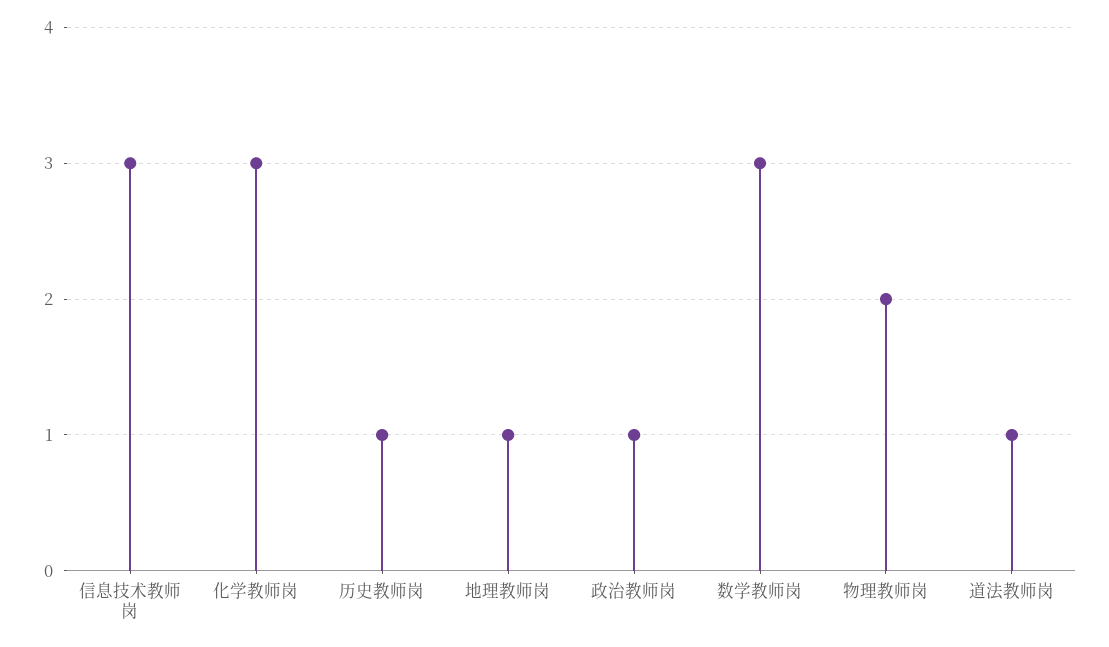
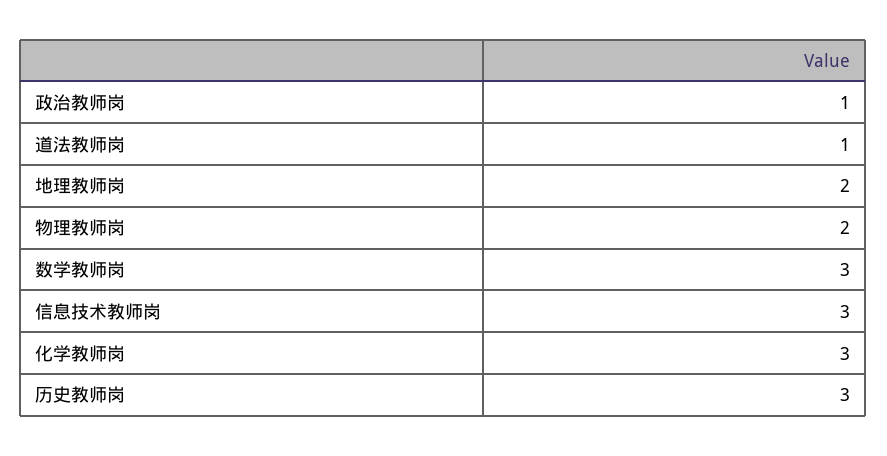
历史教师岗: 1 -> 3
地理教师岗: 1 -> 2

